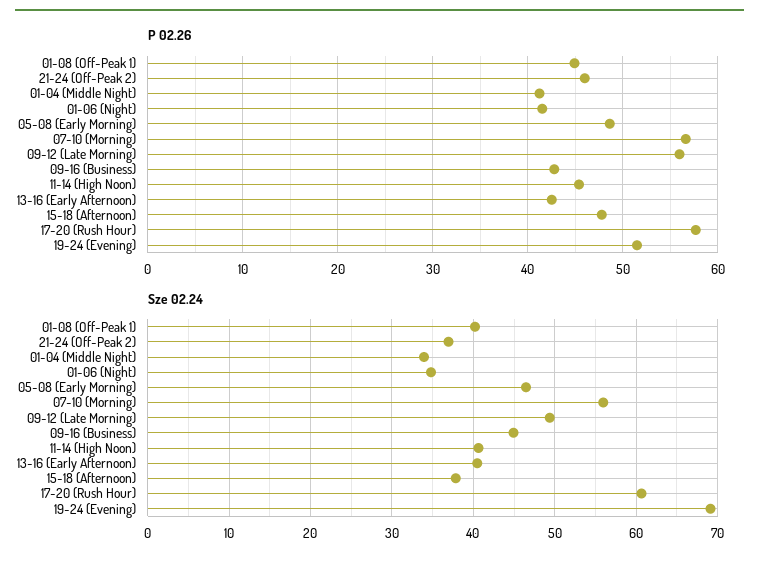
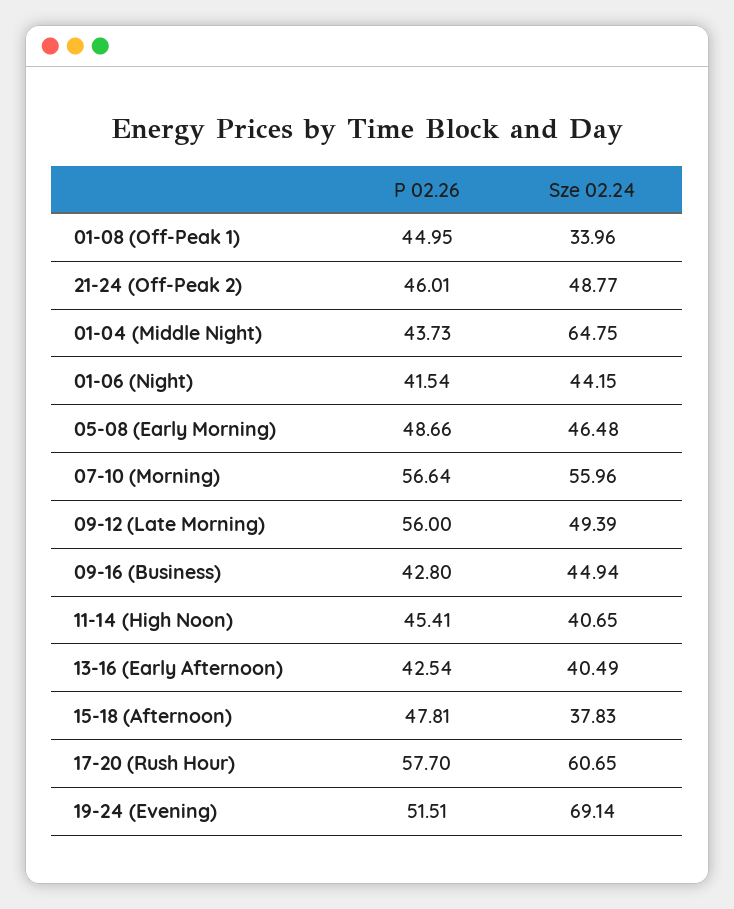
P 02.26, 01-04 (Middle Night): 41 -> 43.73
Sze 02.24, 01-08 (Off-Peak 1): 40 -> 33.96
Sze 02.24, 21-24 (Off-Peak 2): 37 -> 48.77
Sze 02.24, 01-04 (Middle Night): 34 -> 64.75
Sze 02.24, 01-06 (Night): 35 -> 44.15

